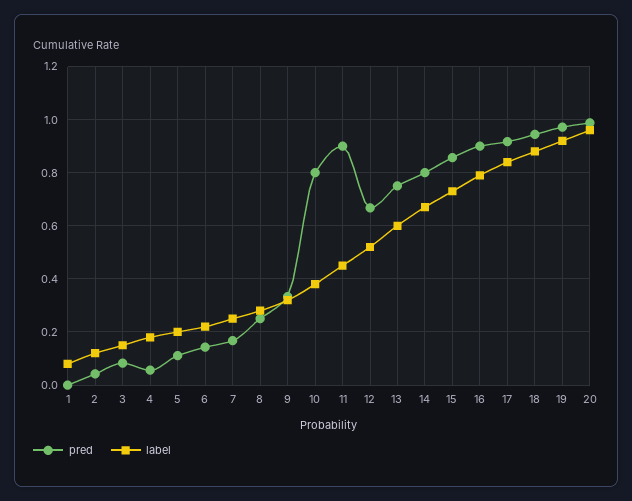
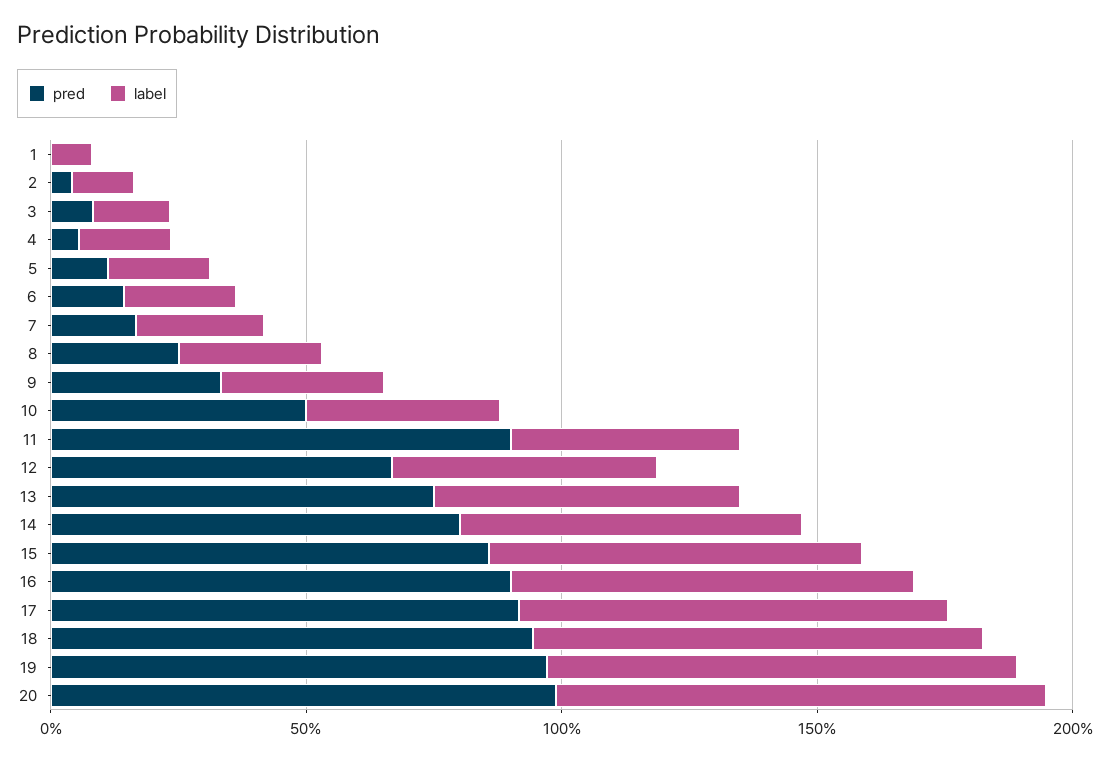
pred, 10: 0.8 -> 0.5

